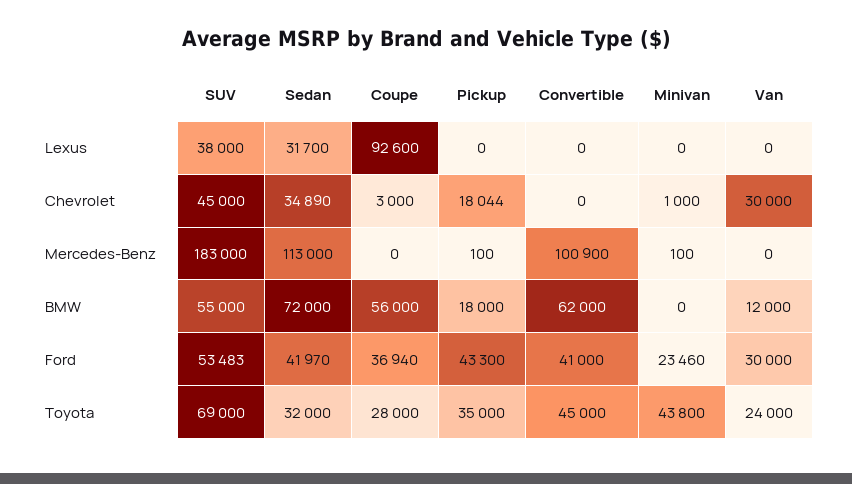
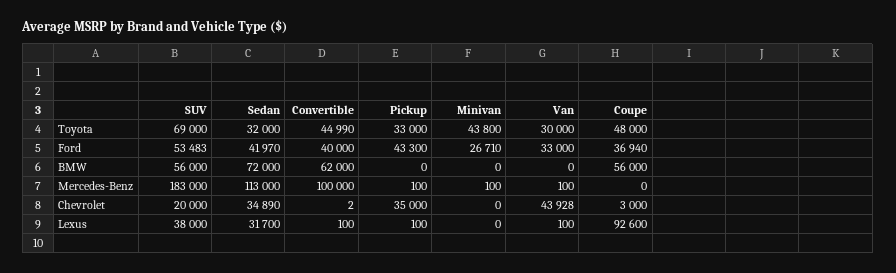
Pickup, Lexus: 0 -> 100
Convertible, Lexus: 0 -> 100
Van, Lexus: 0 -> 100
SUV, Chevrolet: 45000 -> 20000
Pickup, Chevrolet: 18044 -> 35000
Convertible, Chevrolet: 0 -> 2
Minivan, Chevrolet: 1000 -> 0
Van, Chevrolet: 30000 -> 43928
Convertible, Mercedes-Benz: 100900 -> 100000
Van, Mercedes-Benz: 0 -> 100
SUV, BMW: 55000 -> 56000
Pickup, BMW: 18000 -> 0
Van, BMW: 12000 -> 0
Convertible, Ford: 41000 -> 40000
Minivan, Ford: 23460 -> 26710
Van, Ford: 30000 -> 33000
Coupe, Toyota: 28000 -> 48000
Pickup, Toyota: 35000 -> 33000
Convertible, Toyota: 45000 -> 44990
Van, Toyota: 24000 -> 30000

